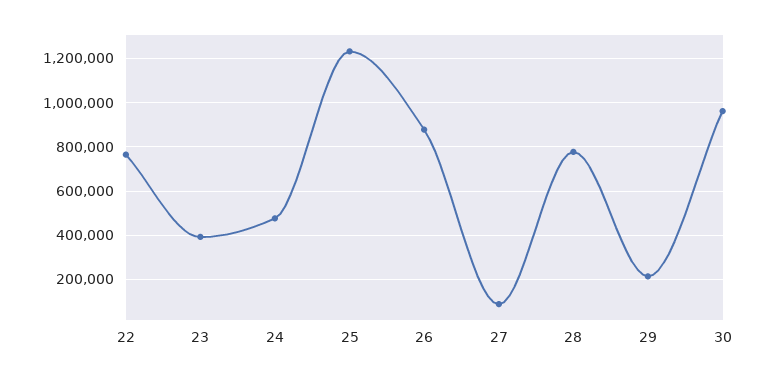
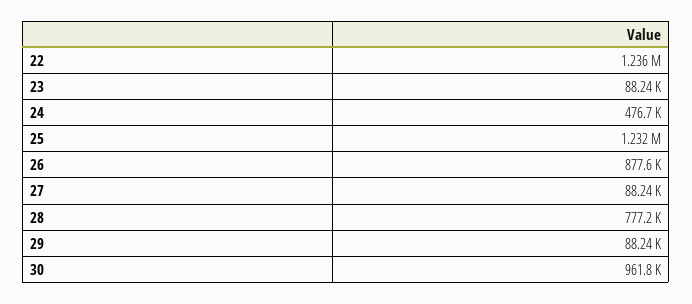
22: 750000 -> 1236000
23: 400000 -> 88240
29: 200000 -> 88240

